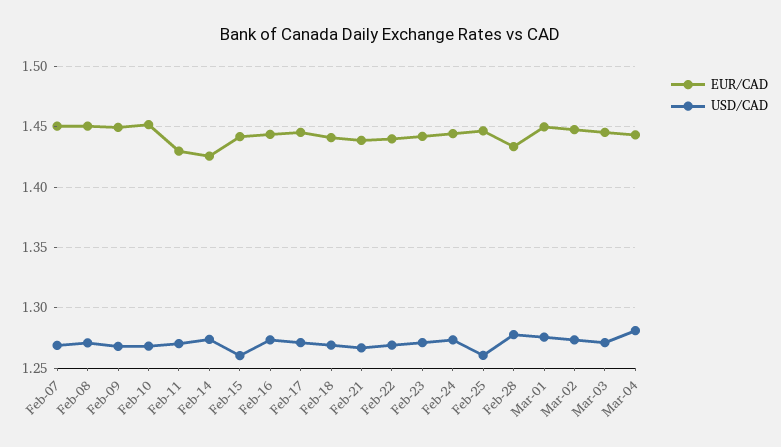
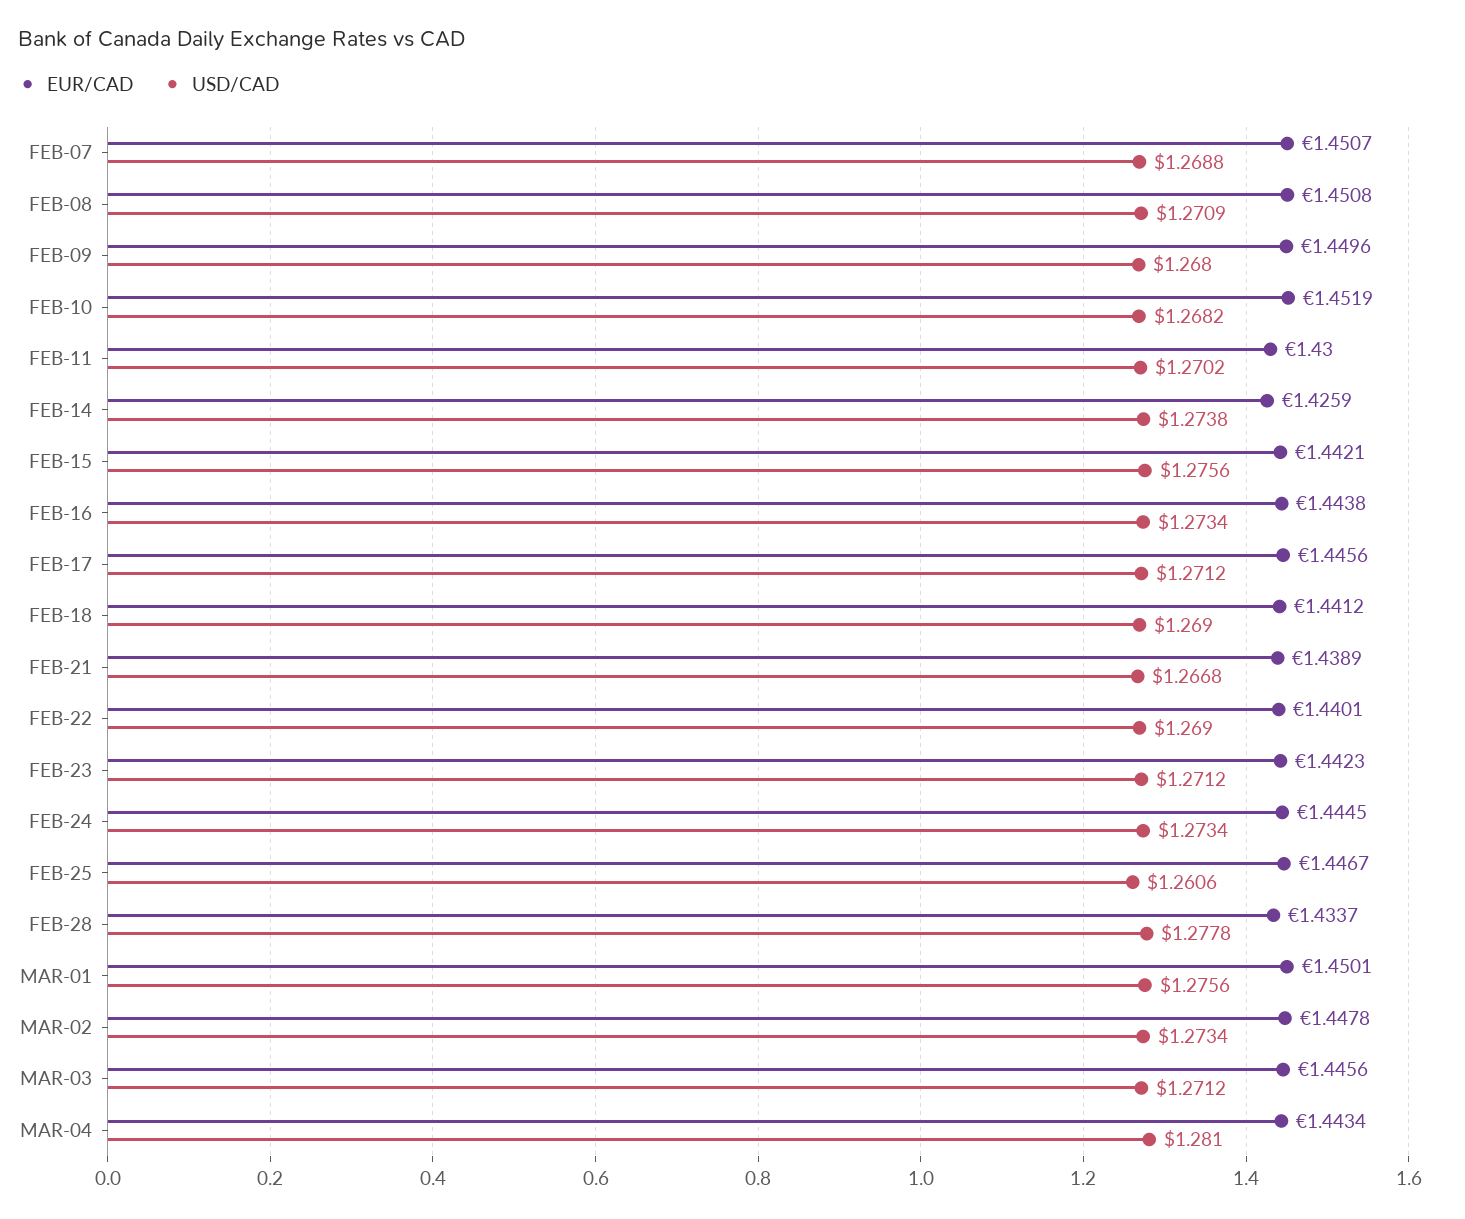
USD/CAD, Feb-15: 1.26 -> 1.2756

